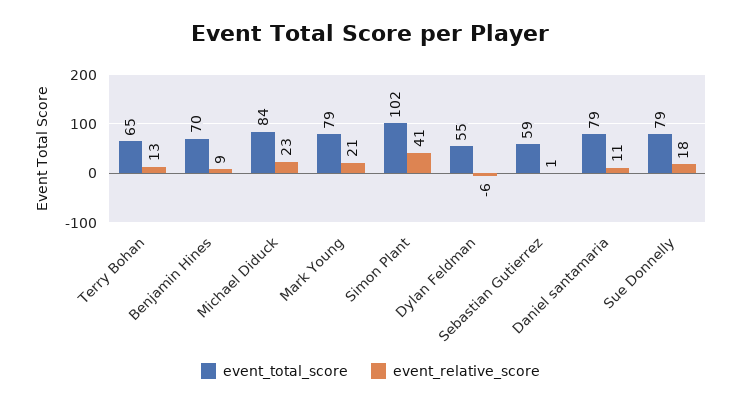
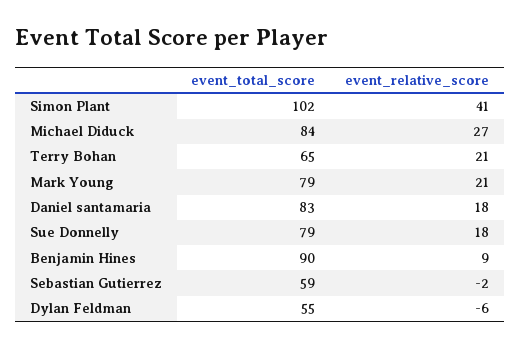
event_relative_score, Terry Bohan: 13 -> 21
event_total_score, Benjamin Hines: 70 -> 90
event_relative_score, Michael Diduck: 23 -> 27
event_relative_score, Sebastian Gutierrez: 1 -> -2
event_total_score, Daniel santamaria: 79 -> 83
event_relative_score, Daniel santamaria: 11 -> 18

